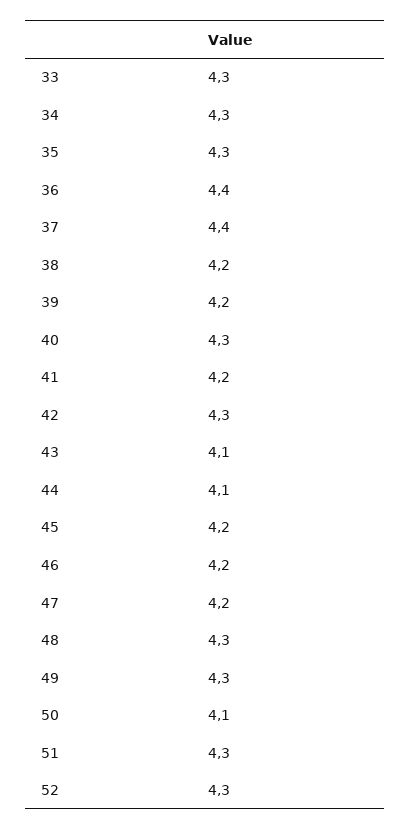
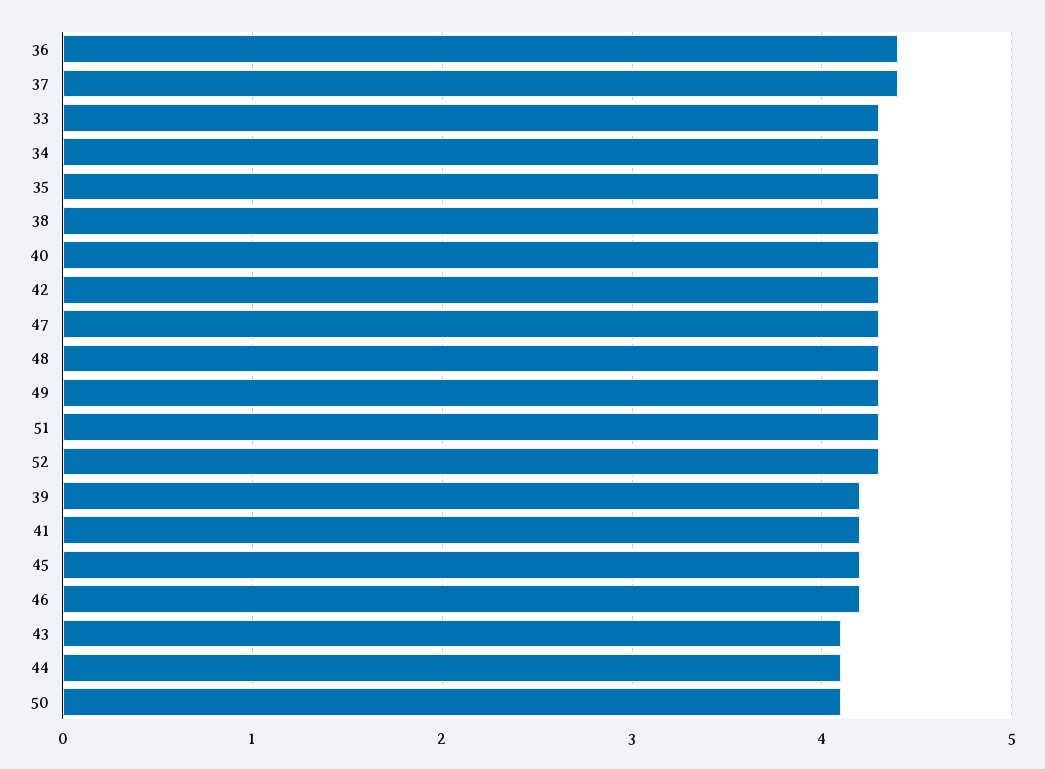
38: 4.2 -> 4.3
47: 4.2 -> 4.3

